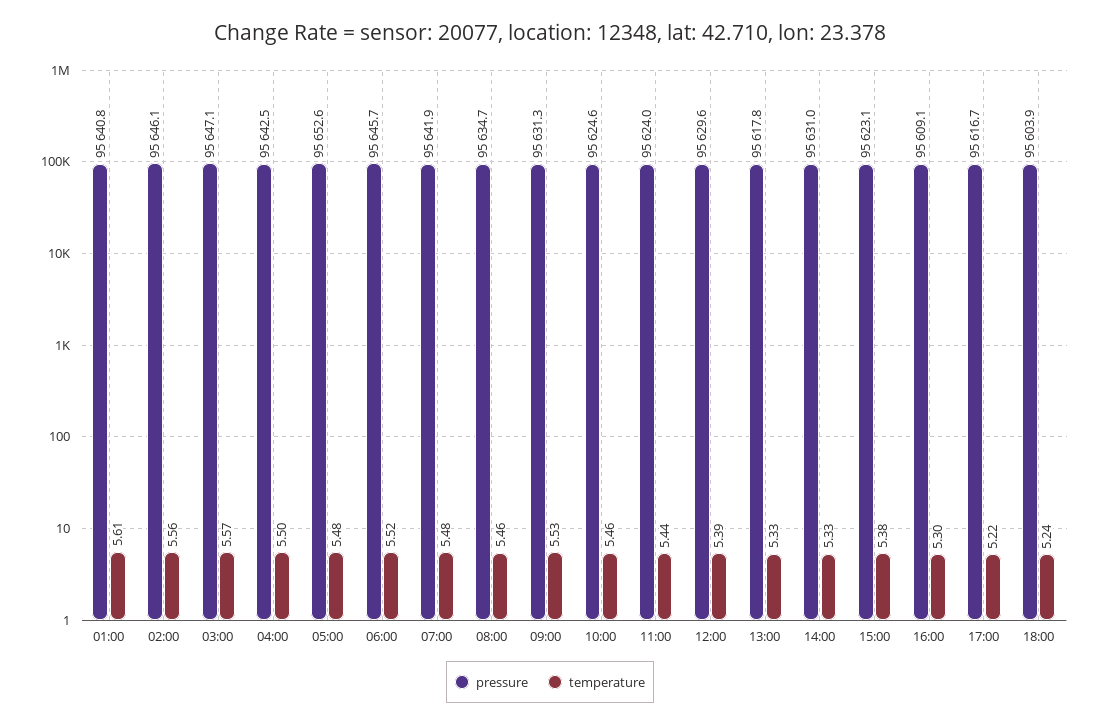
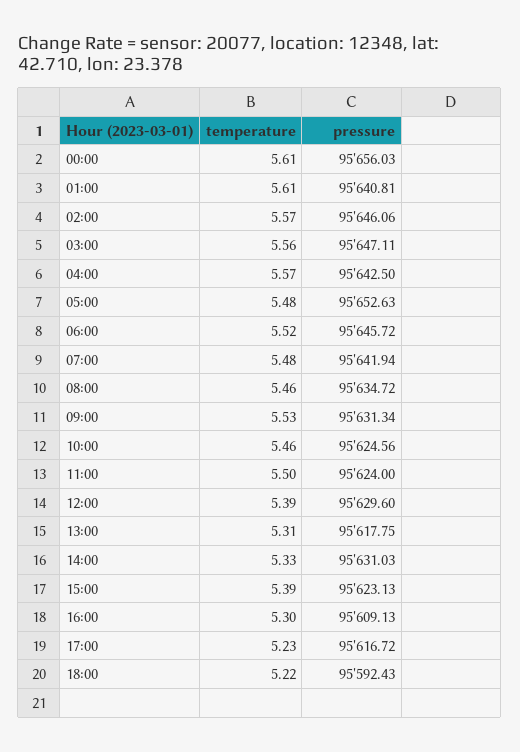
temperature, 02:00: 5.56 -> 5.57
temperature, 03:00: 5.57 -> 5.56
temperature, 04:00: 5.5 -> 5.57
temperature, 11:00: 5.44 -> 5.5
temperature, 13:00: 5.33 -> 5.31
temperature, 15:00: 5.38 -> 5.39
temperature, 17:00: 5.22 -> 5.23
pressure, 18:00: 95603.9 -> 95592.43
temperature, 18:00: 5.24 -> 5.22
temperature, 00:00: none -> 5.61
pressure, 00:00: none -> 95656.03

